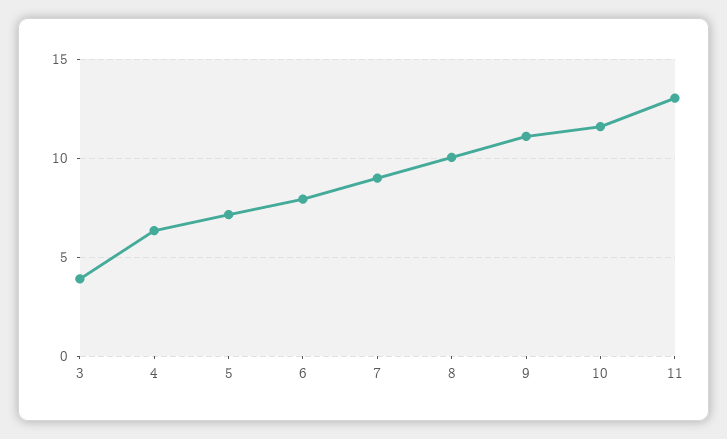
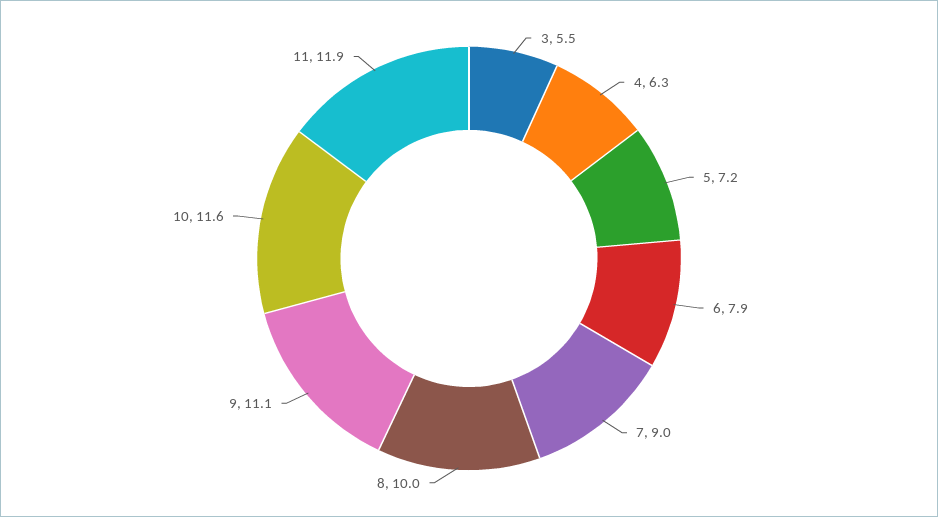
3: 4 -> 5.5
11: 13 -> 11.9

